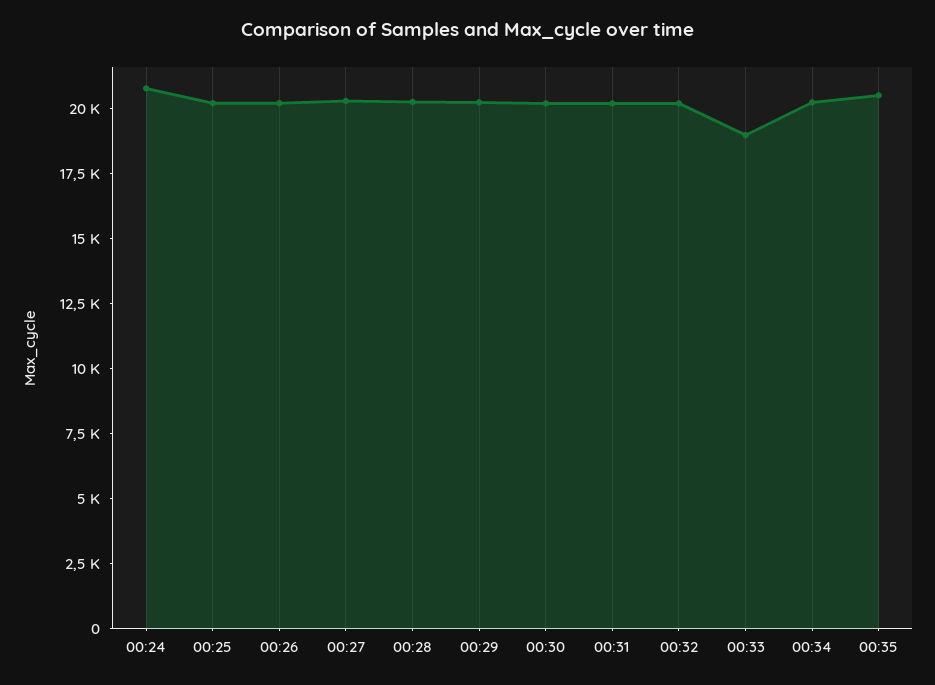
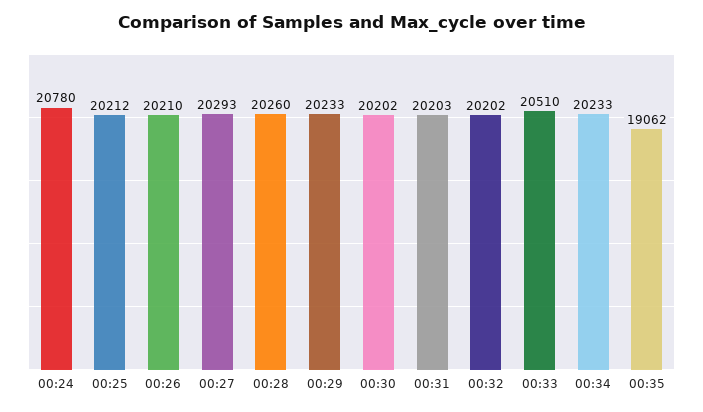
00:33: 19000 -> 20510
00:35: 20500 -> 19062

